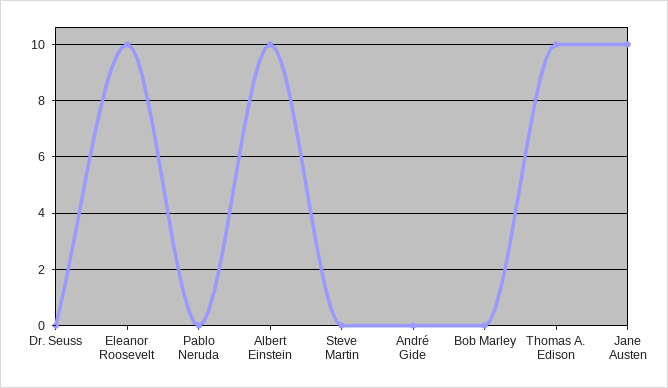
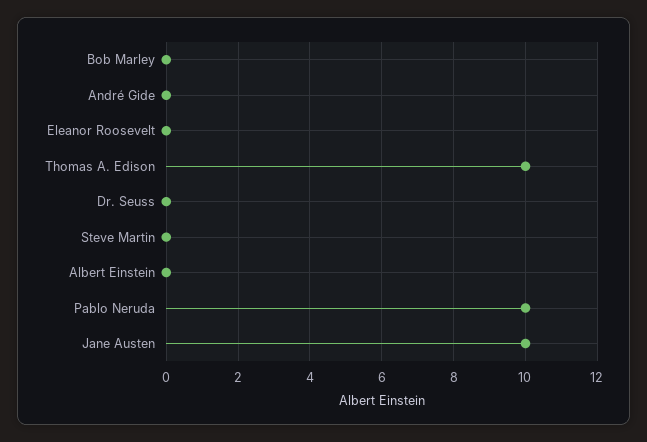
Eleanor Roosevelt: 10 -> 0
Pablo Neruda: 0 -> 10
Albert Einstein: 10 -> 0

